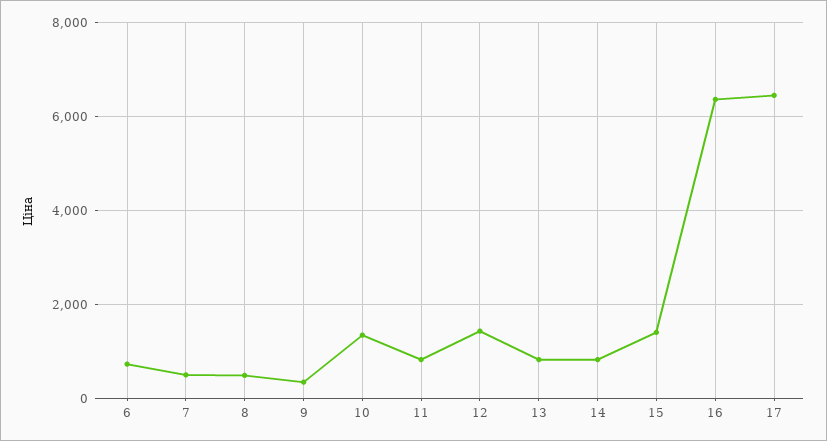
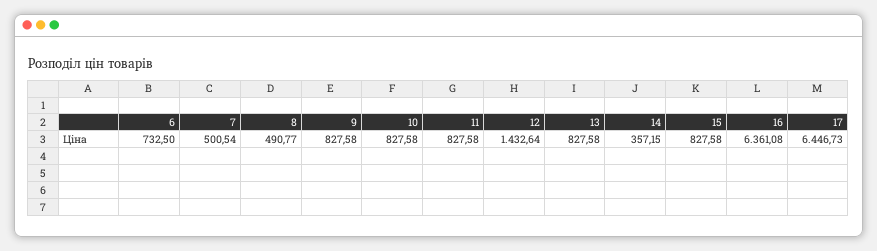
9: 400 -> 827.58
10: 1400 -> 827.58
14: 800 -> 357.15
15: 1400 -> 827.58

